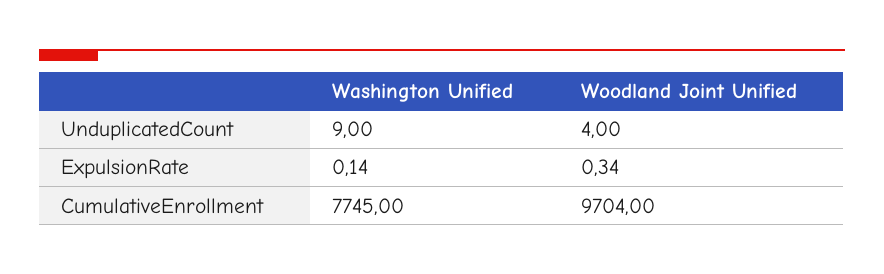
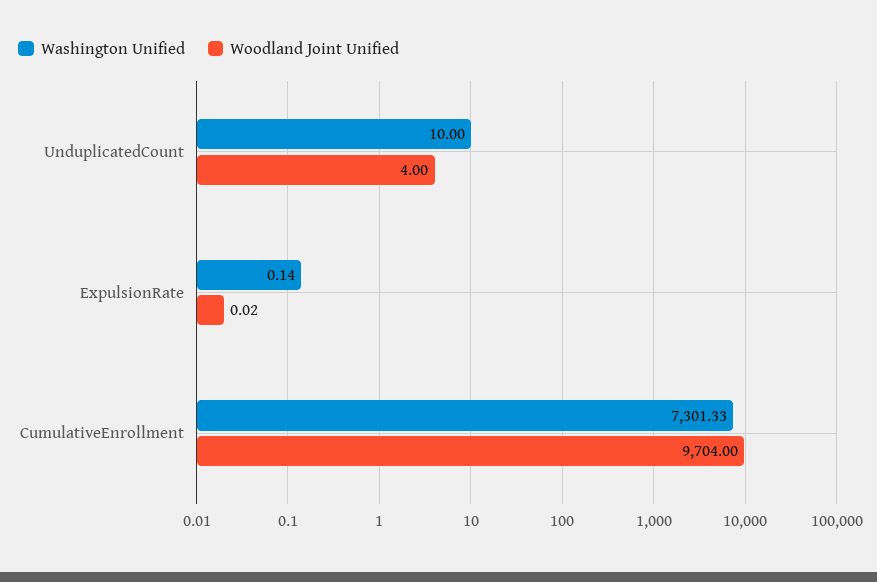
Washington Unified, UnduplicatedCount: 9 -> 10
Woodland Joint Unified, ExpulsionRate: 0.34 -> 0.02
Washington Unified, CumulativeEnrollment: 7745 -> 7301.33

